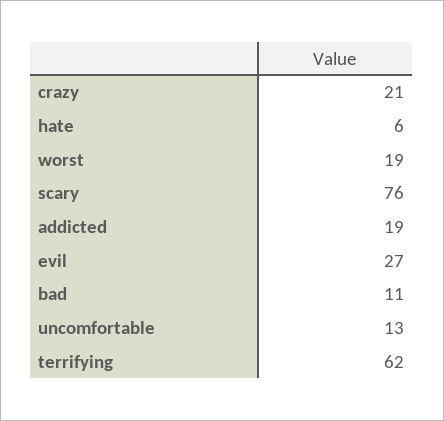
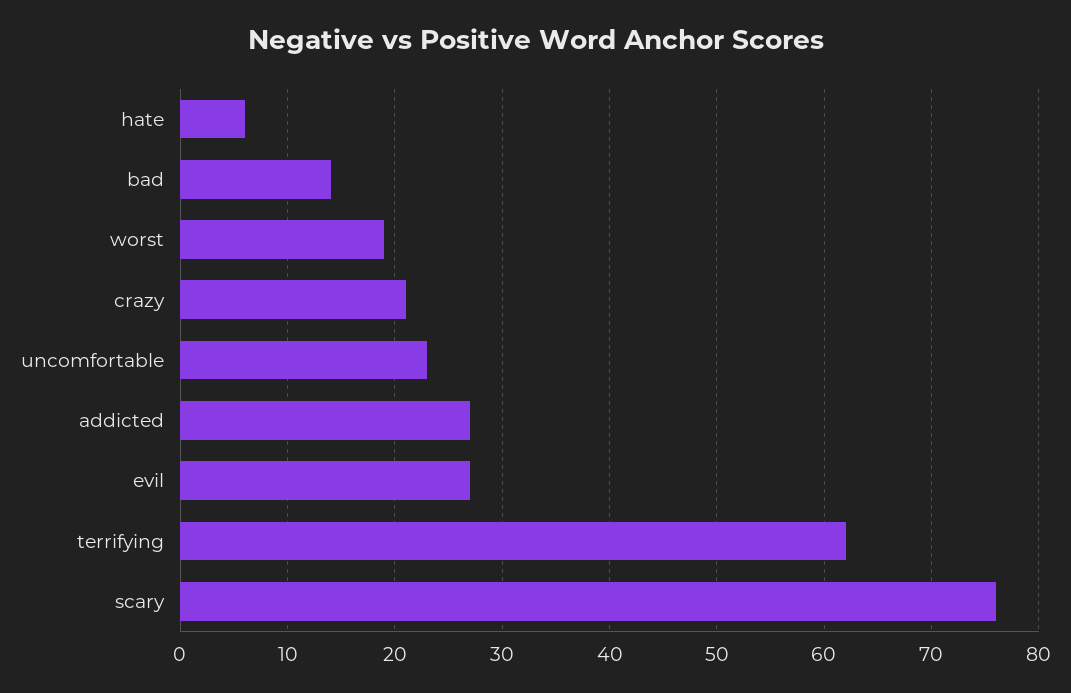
addicted: 19 -> 27
bad: 11 -> 14
uncomfortable: 13 -> 23

